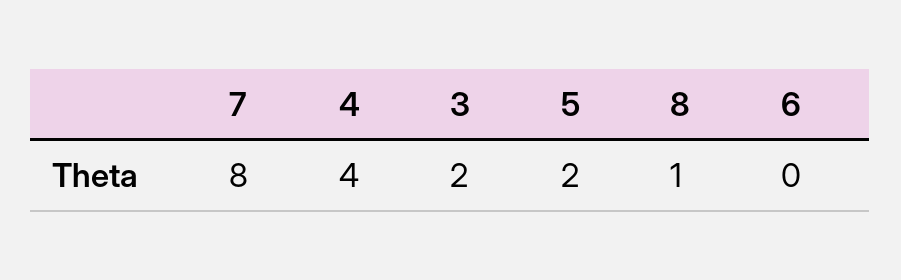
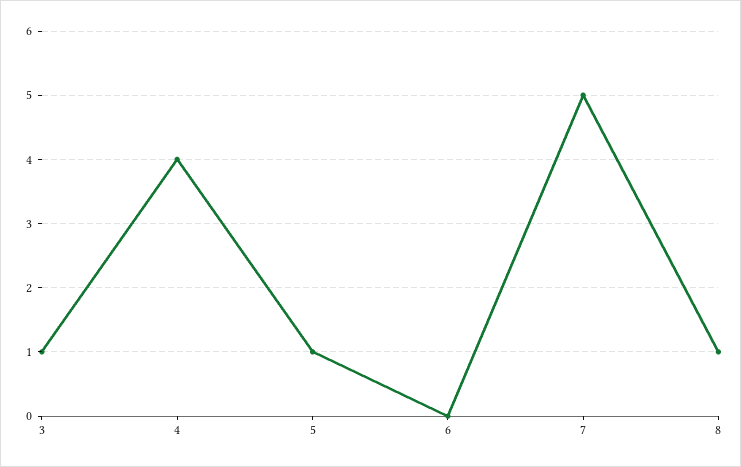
7: 8 -> 5
3: 2 -> 1
5: 2 -> 1

